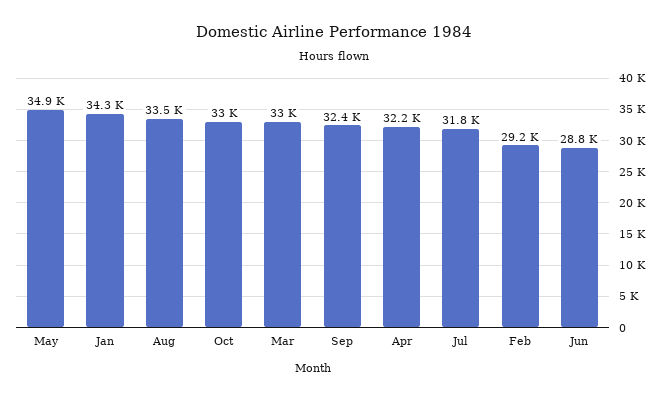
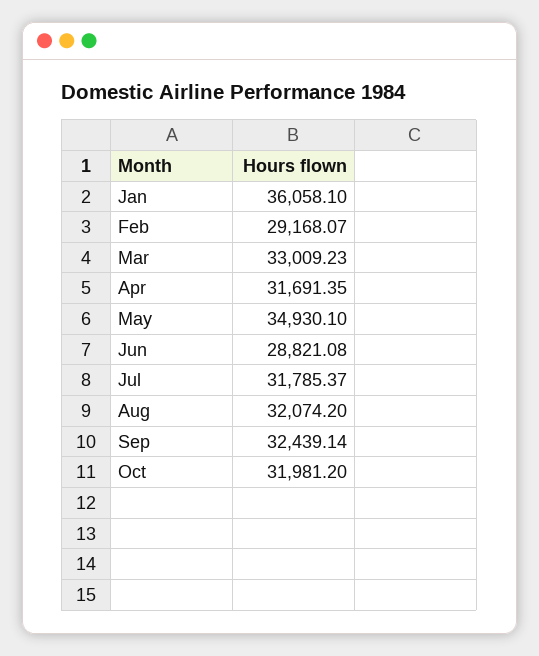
Jan: 34300 -> 36058.1
Aug: 33500 -> 32074.2
Oct: 33000 -> 31981.2
Apr: 32200 -> 31691.35

